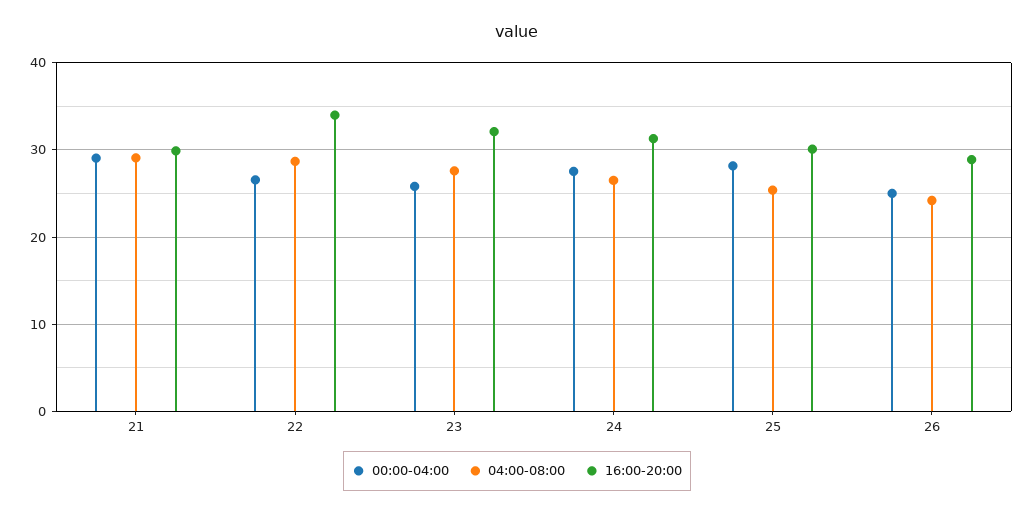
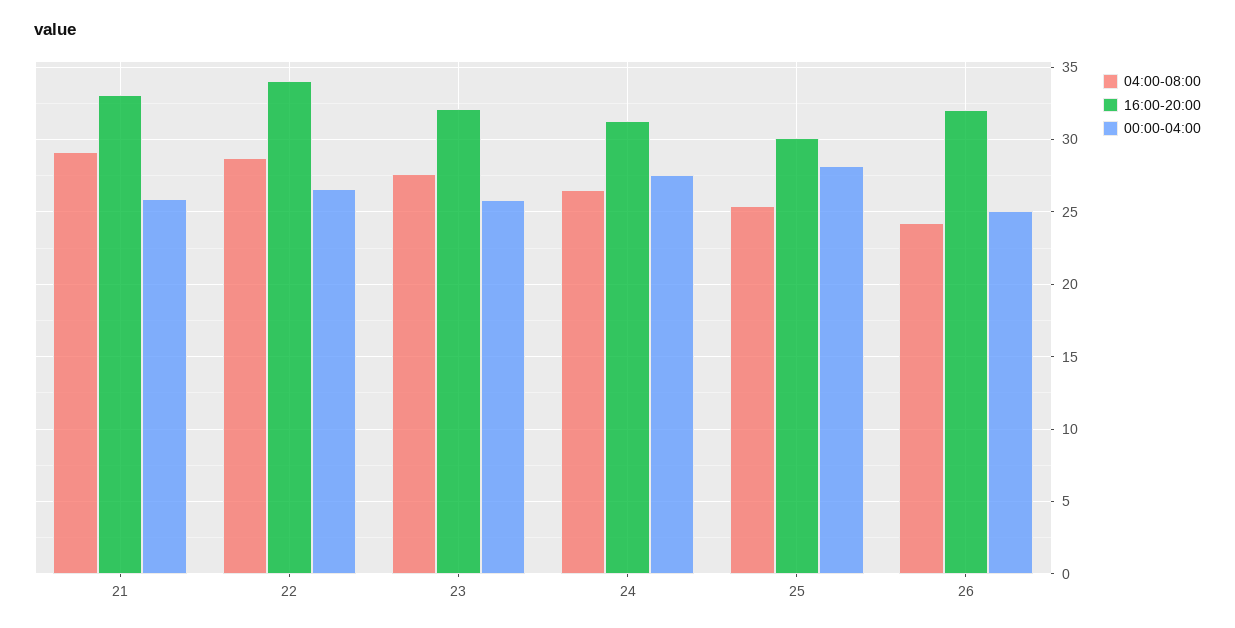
00:00-04:00, 21: 29 -> 26
16:00-20:00, 21: 30 -> 33
16:00-20:00, 26: 29 -> 32

